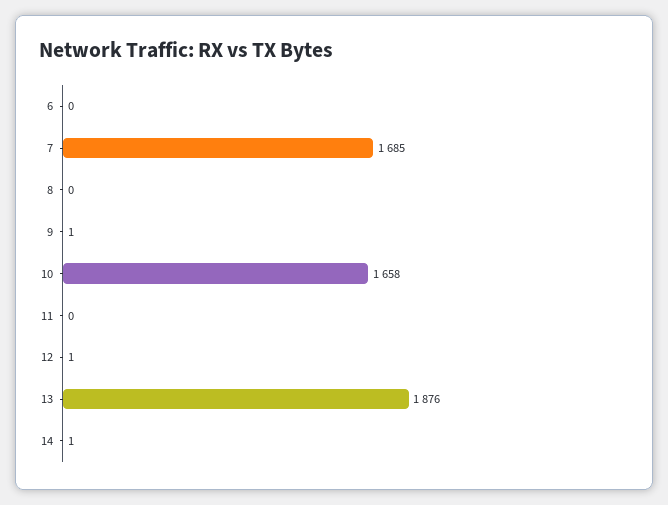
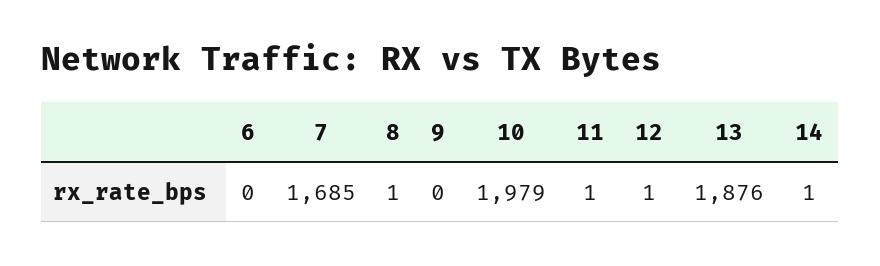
8: 0 -> 1
9: 1 -> 0
10: 1658 -> 1979
11: 0 -> 1

